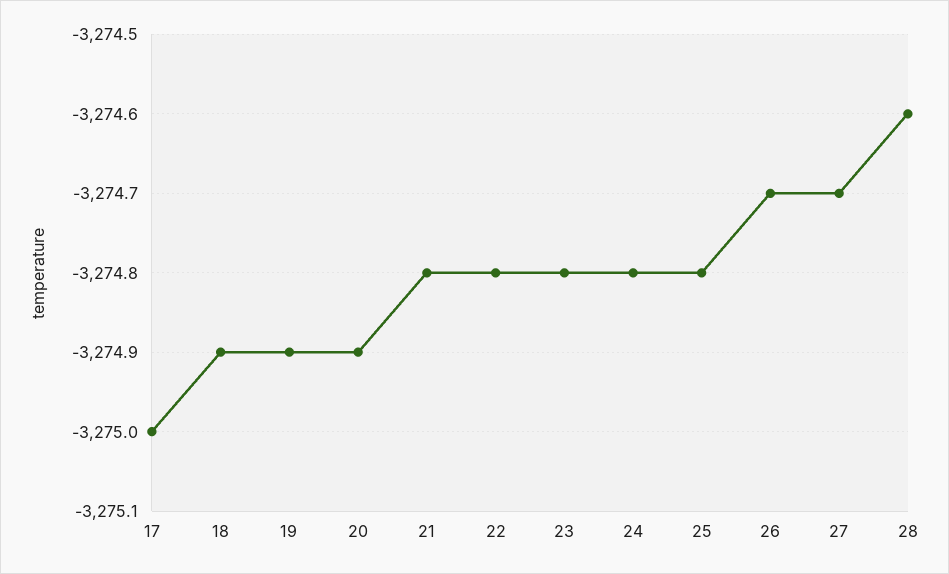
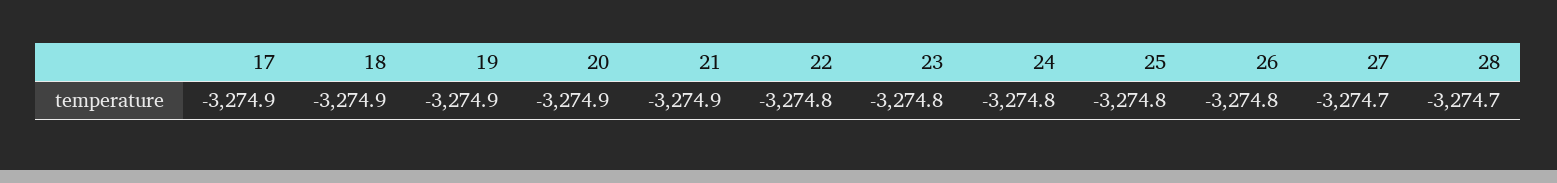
17: -3275 -> -3274.9
21: -3274.8 -> -3274.9
26: -3274.7 -> -3274.8
28: -3274.6 -> -3274.7

